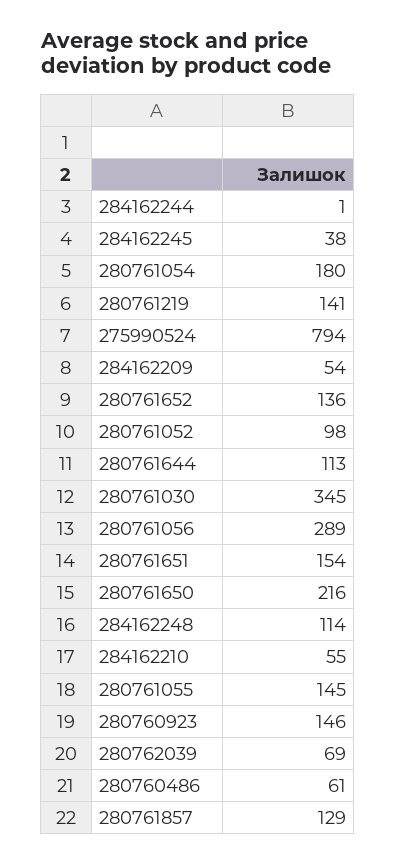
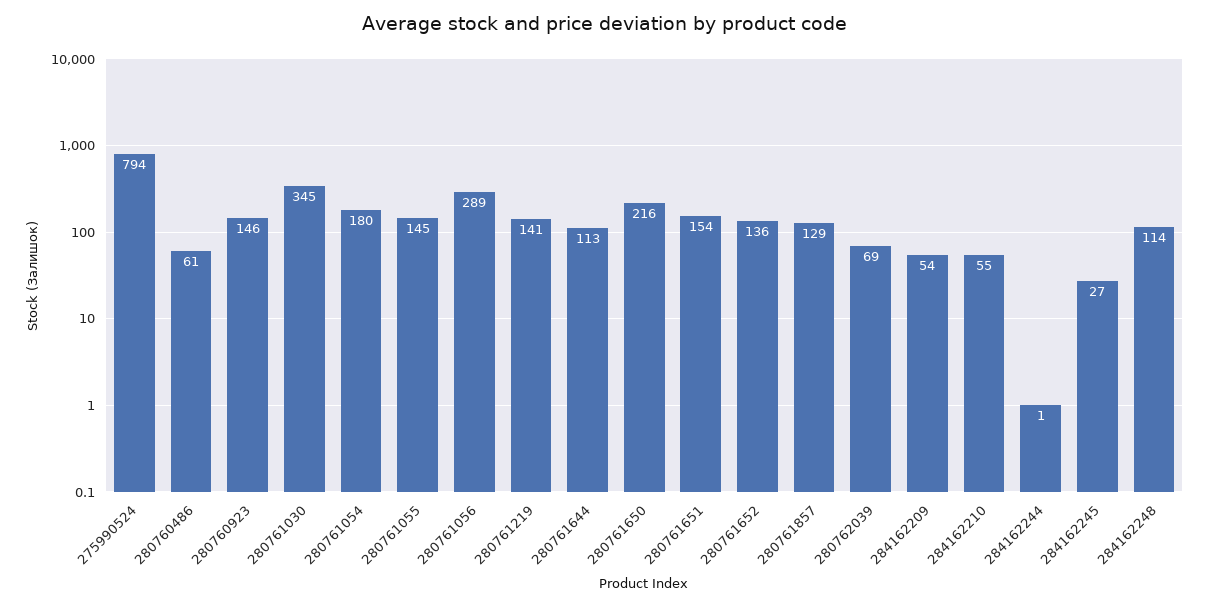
284162245: 38 -> 27
280761052: 98 -> none

